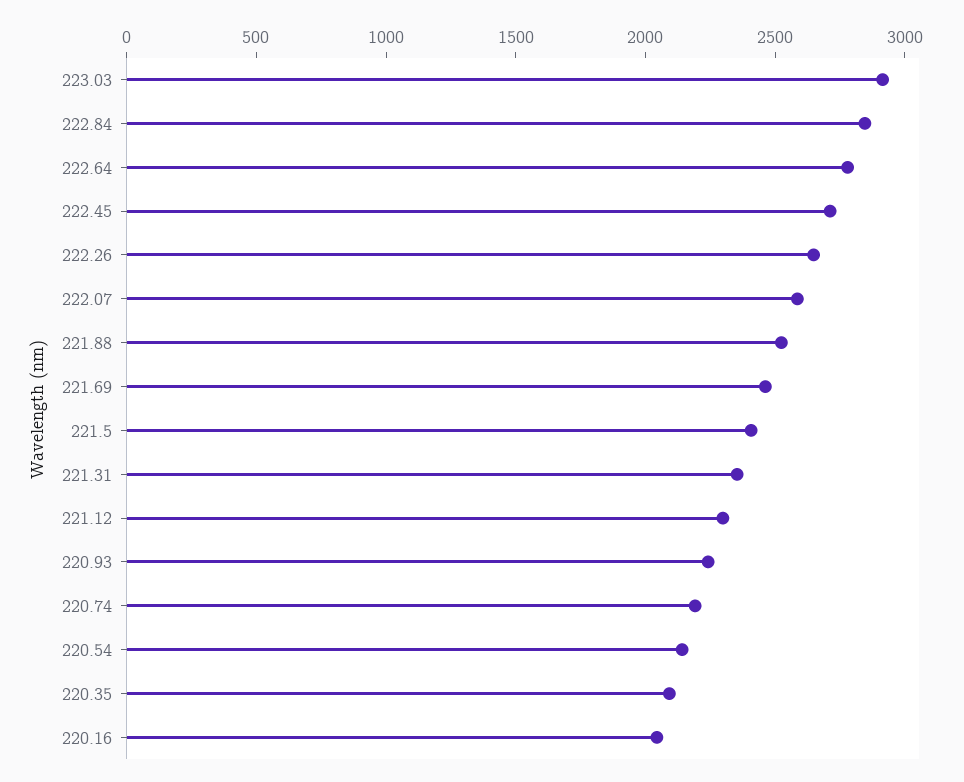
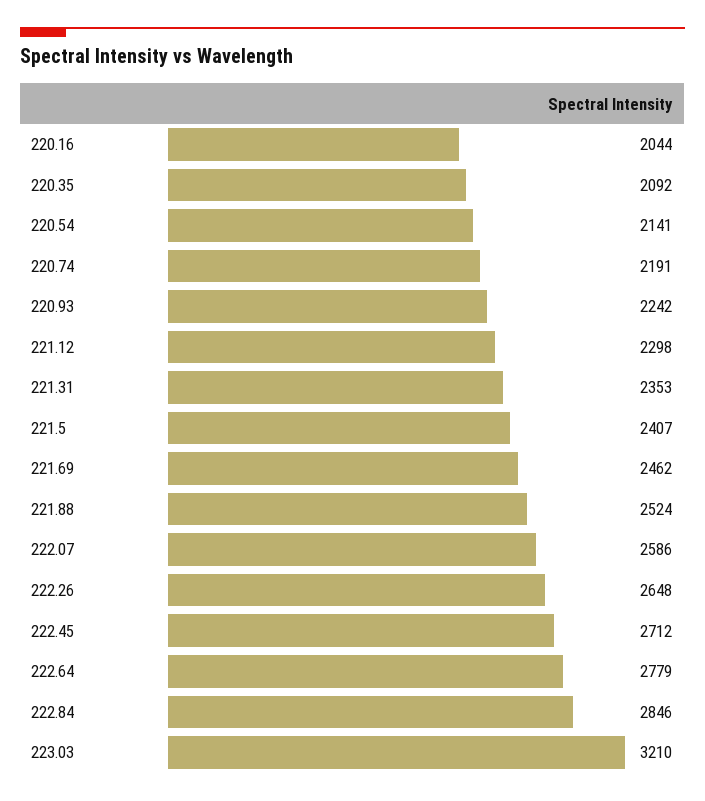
223.03: 2900 -> 3210

